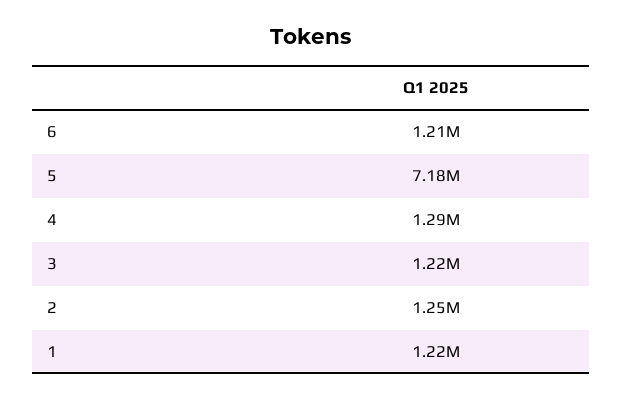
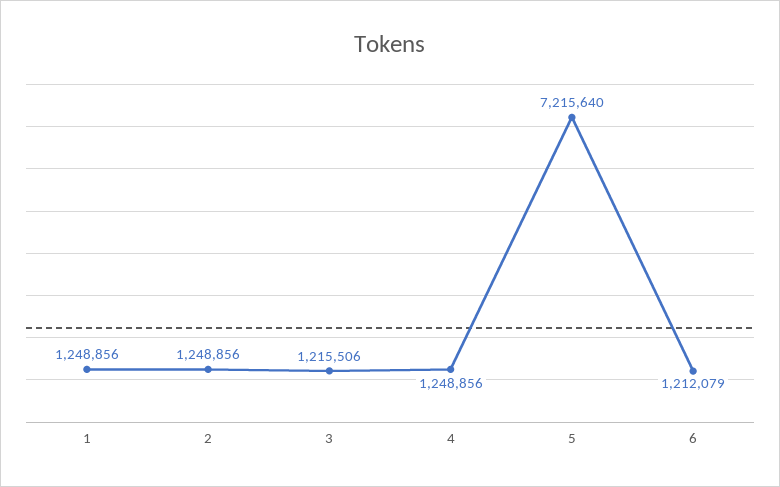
5: 7180000 -> 7215640
4: 1290000 -> 1248856
1: 1220000 -> 1248856

